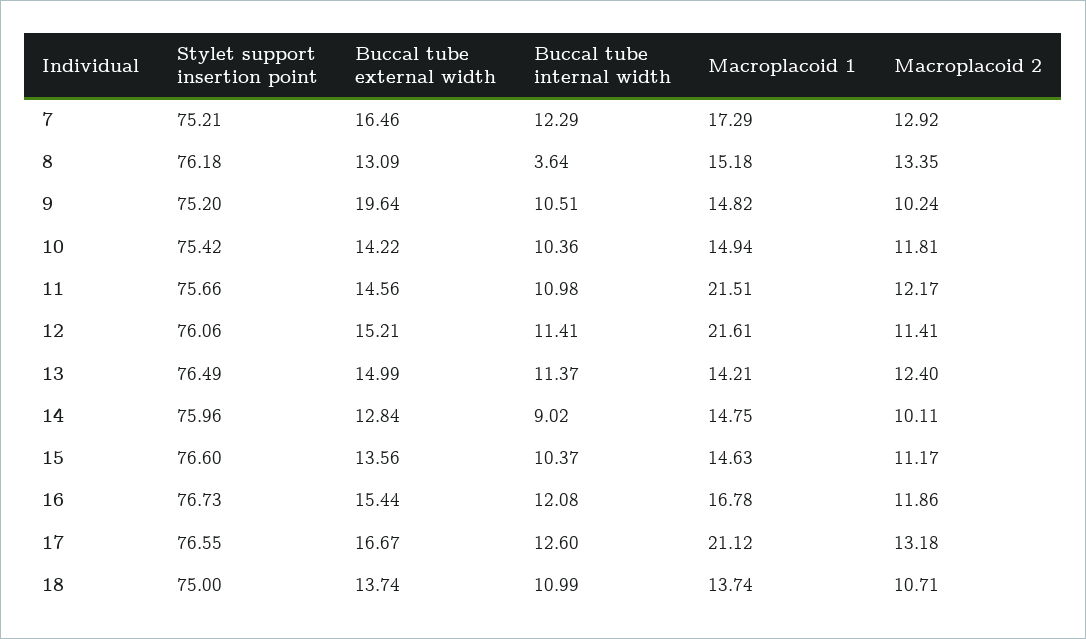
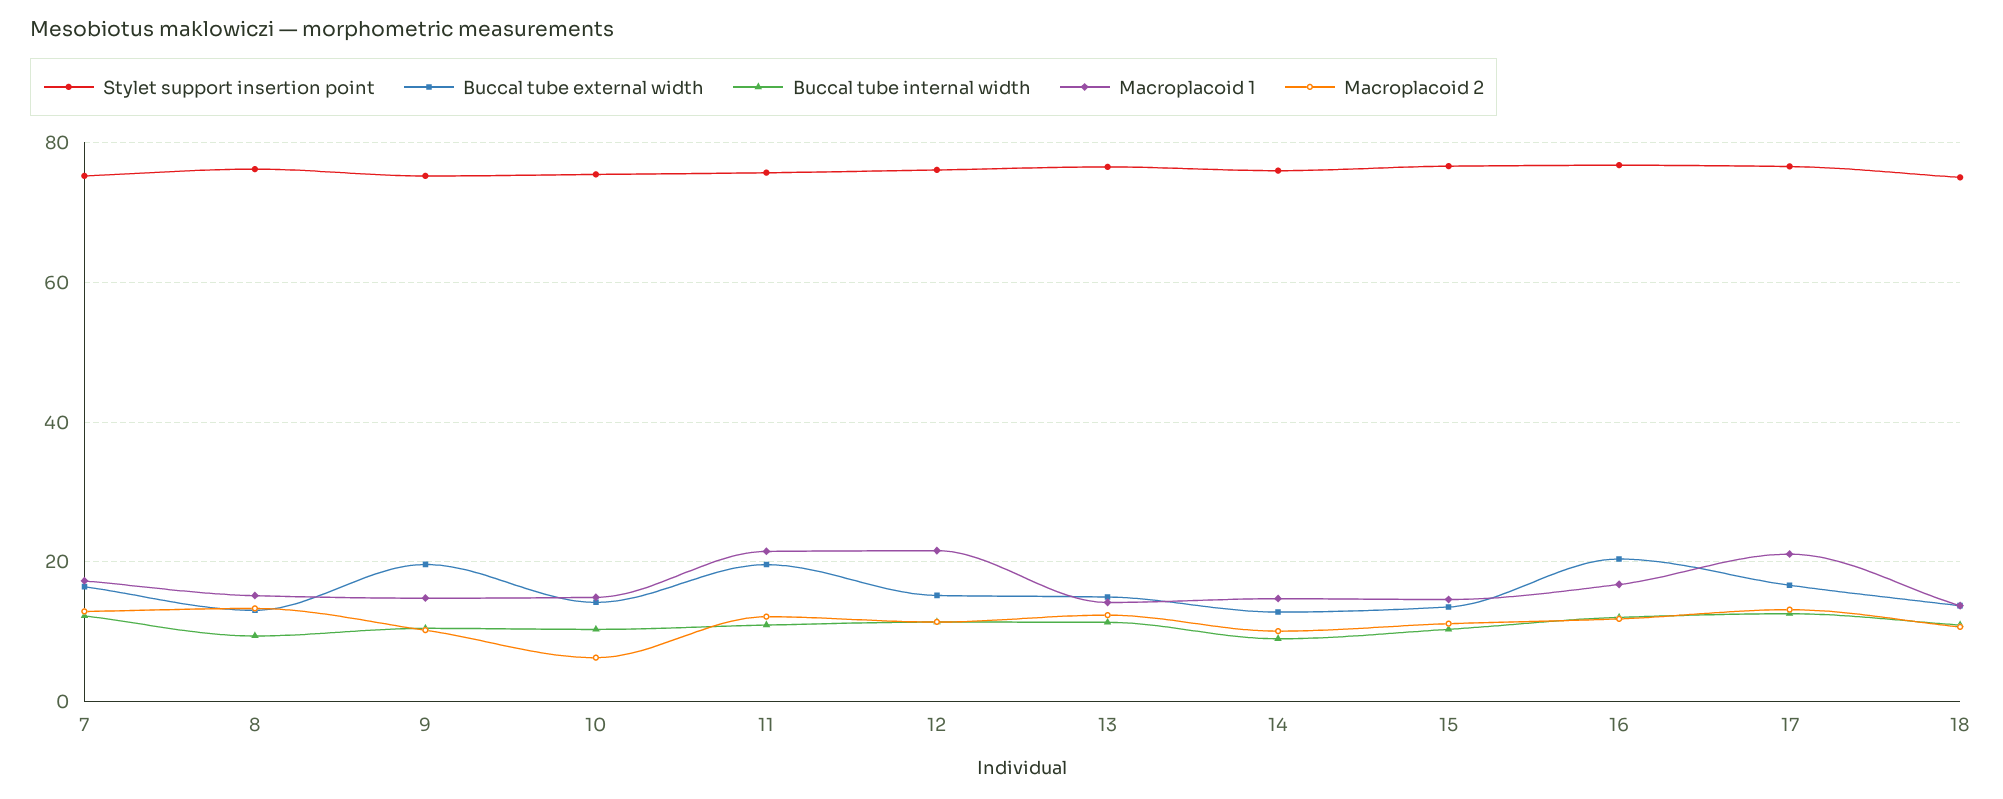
Buccal tube internal width, 8: 3.64 -> 10
Macroplacoid 2, 10: 11.81 -> 6
Buccal tube external width, 11: 14.56 -> 20
Buccal tube external width, 16: 15.44 -> 20

